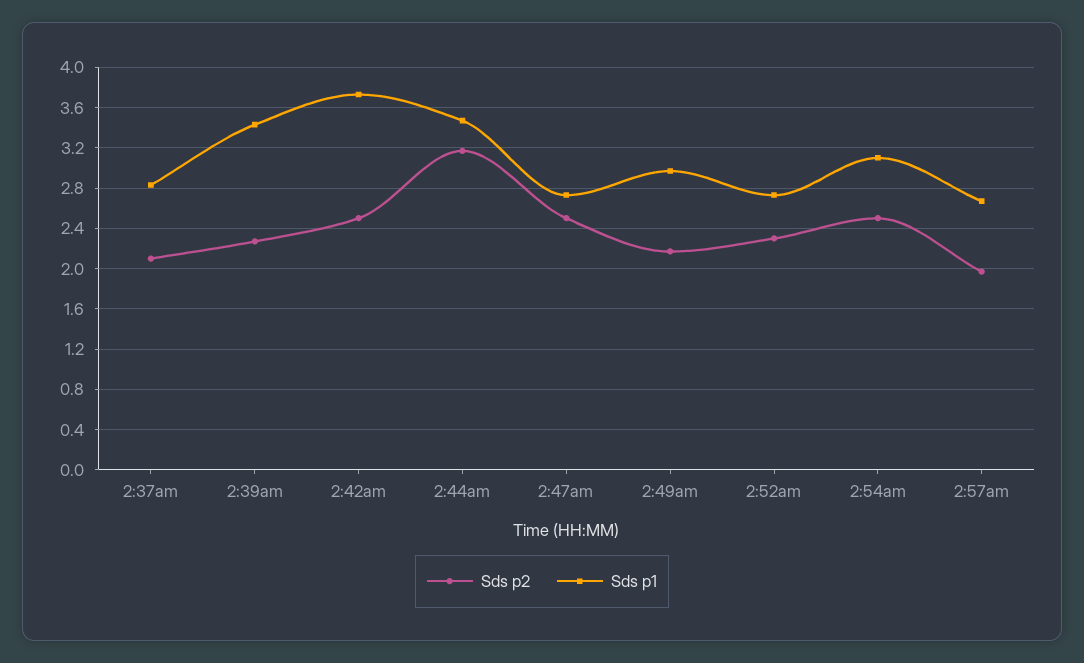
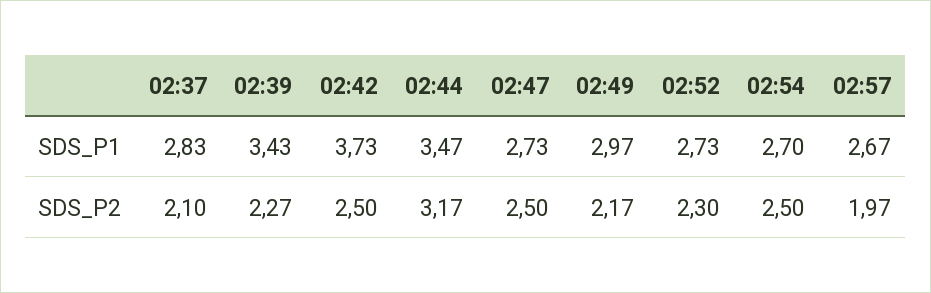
Sds p1, 2:54am: 3.1 -> 2.7

